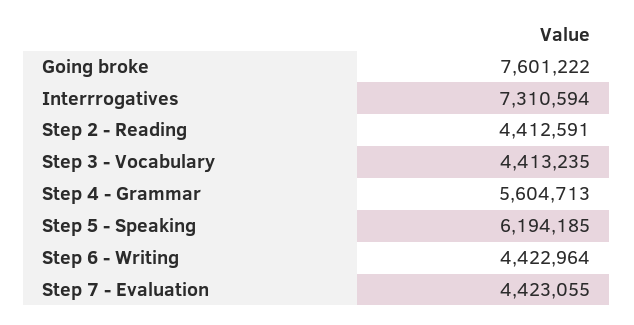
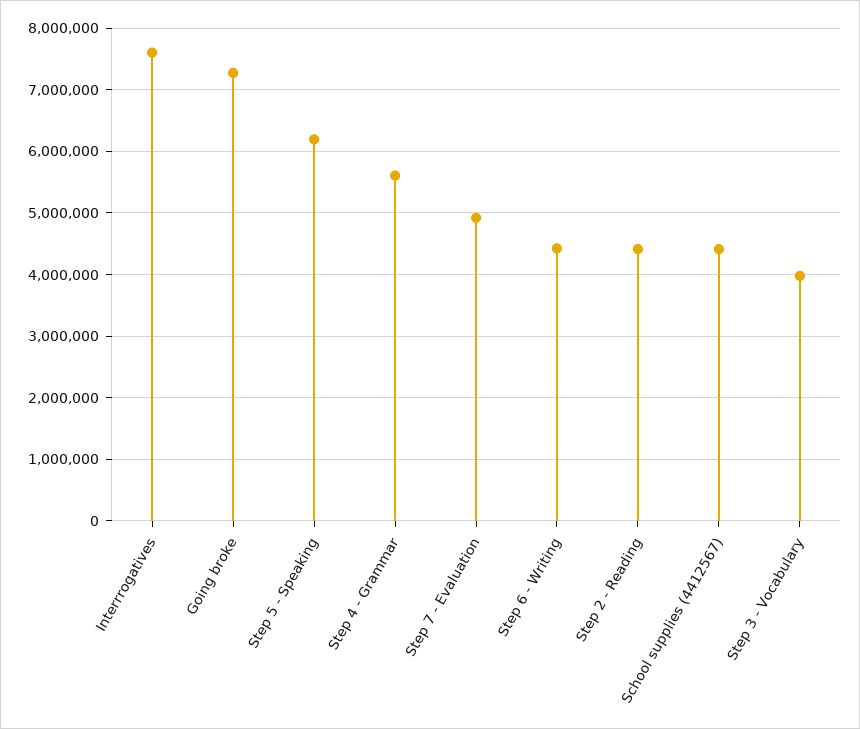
Going broke: 7601222 -> 7300000
Interrrogatives: 7310594 -> 7600000
Step 3 - Vocabulary: 4413235 -> 4000000
Step 7 - Evaluation: 4423055 -> 4900000
School supplies (4412567): none -> 4400000

